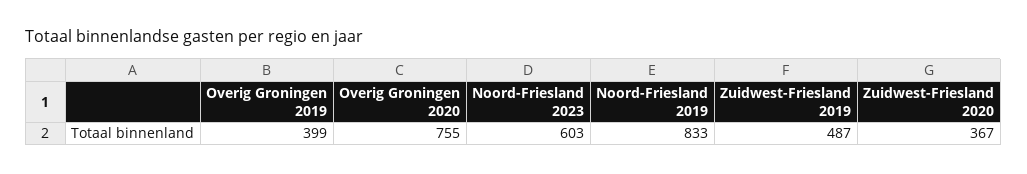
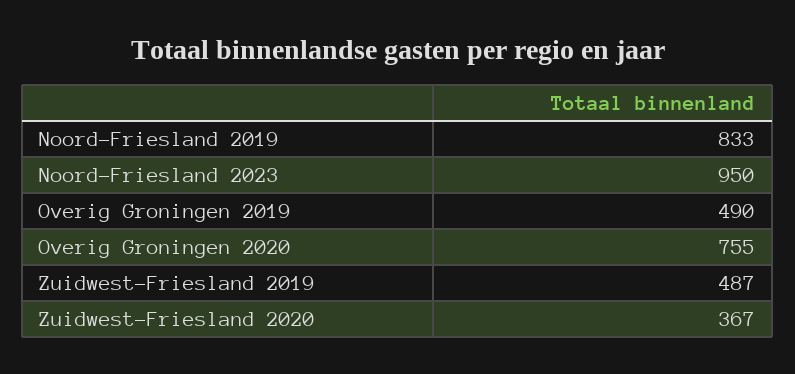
Overig Groningen 2019: 399 -> 490
Noord-Friesland 2023: 603 -> 950

